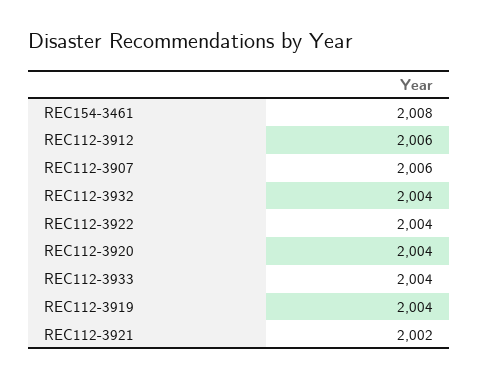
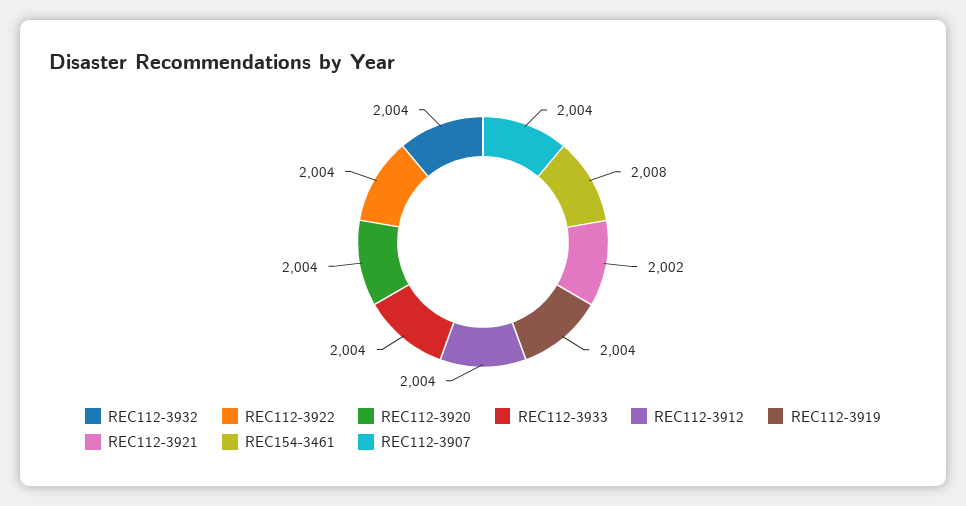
REC112-3912: 2006 -> 2004
REC112-3907: 2006 -> 2004

